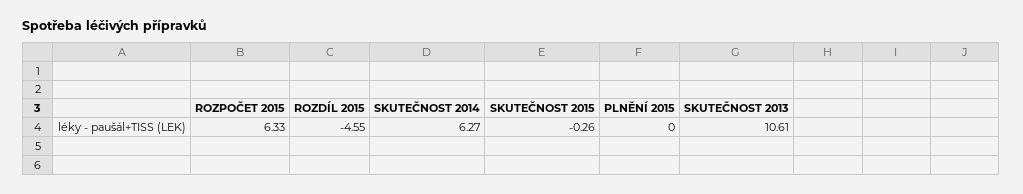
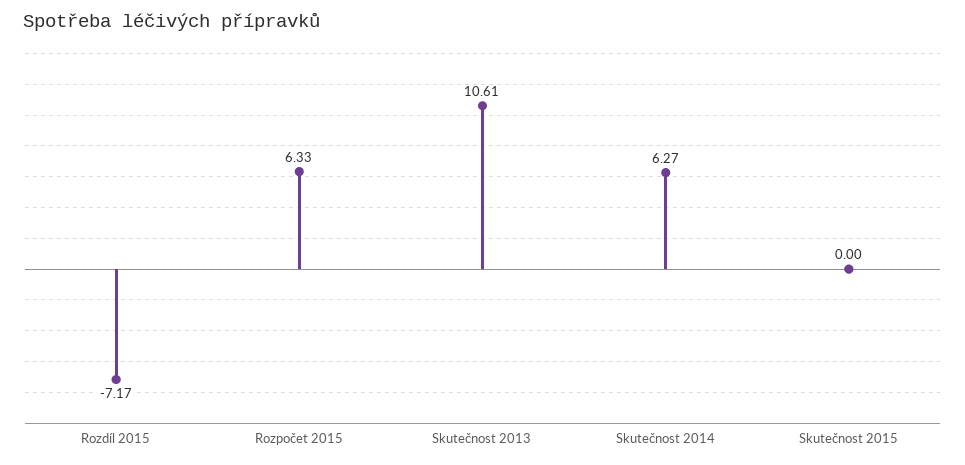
ROZDÍL 2015: -4.55 -> -7.17
SKUTEČNOST 2015: -0.26 -> 0
PLNĚNÍ 2015: 0 -> none

